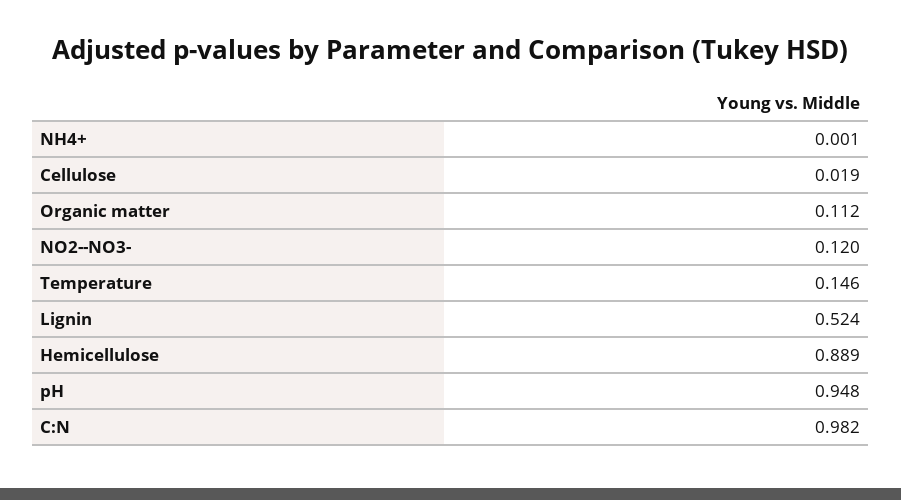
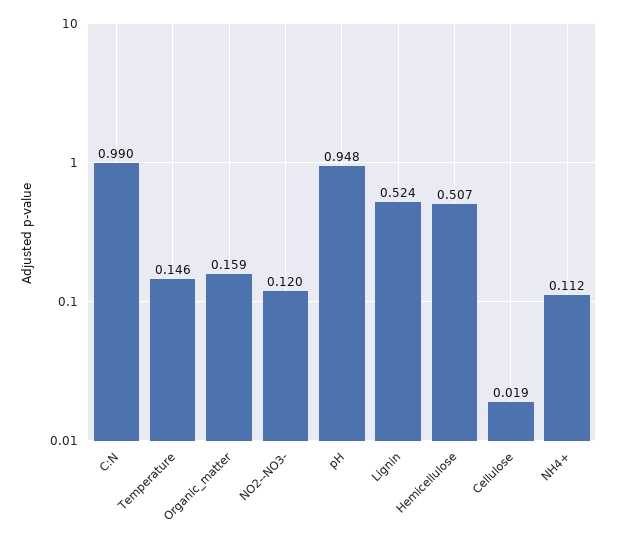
NH4+: 0.001 -> 0.112
Organic matter: 0.112 -> 0.159
Hemicellulose: 0.889 -> 0.507
C:N: 0.982 -> 0.99

